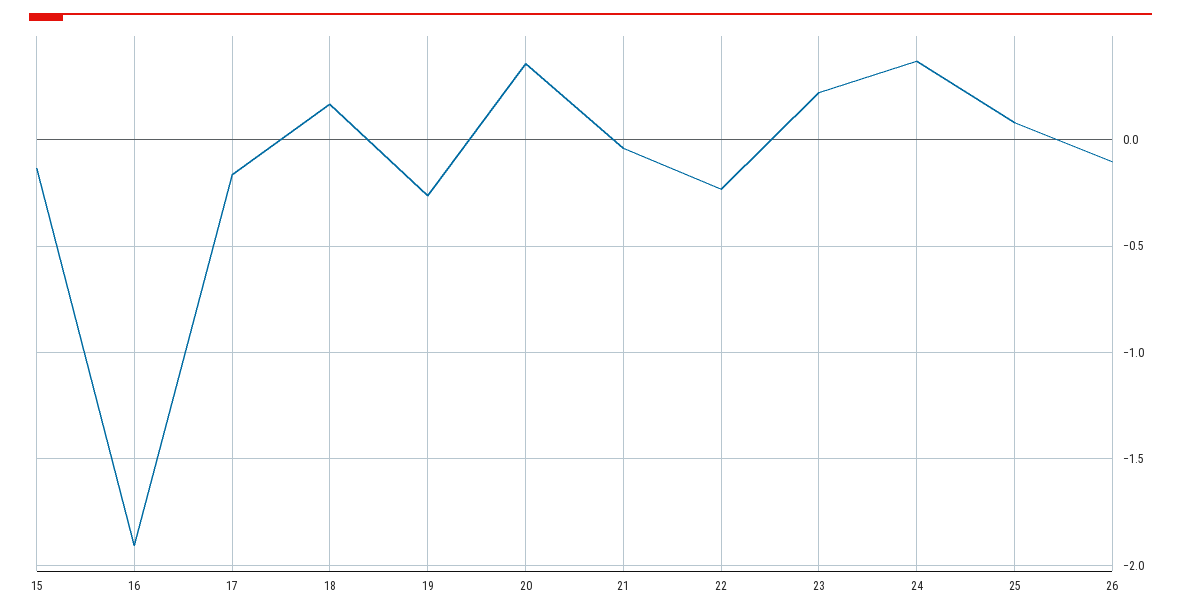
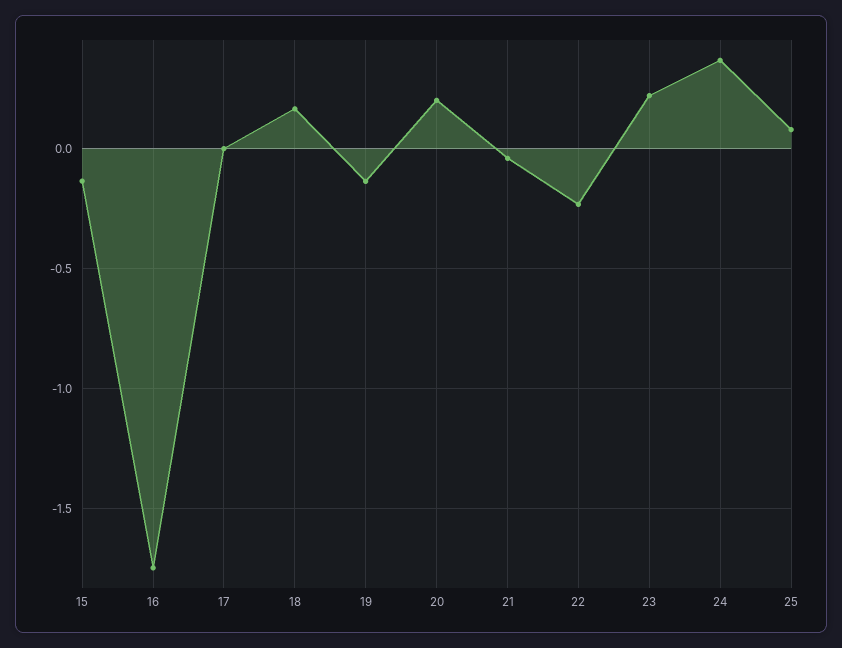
16: -1.9 -> -1.75
17: -0.15 -> 0
19: -0.25 -> -0.15
20: 0.35 -> 0.2
26: -0.1 -> none

